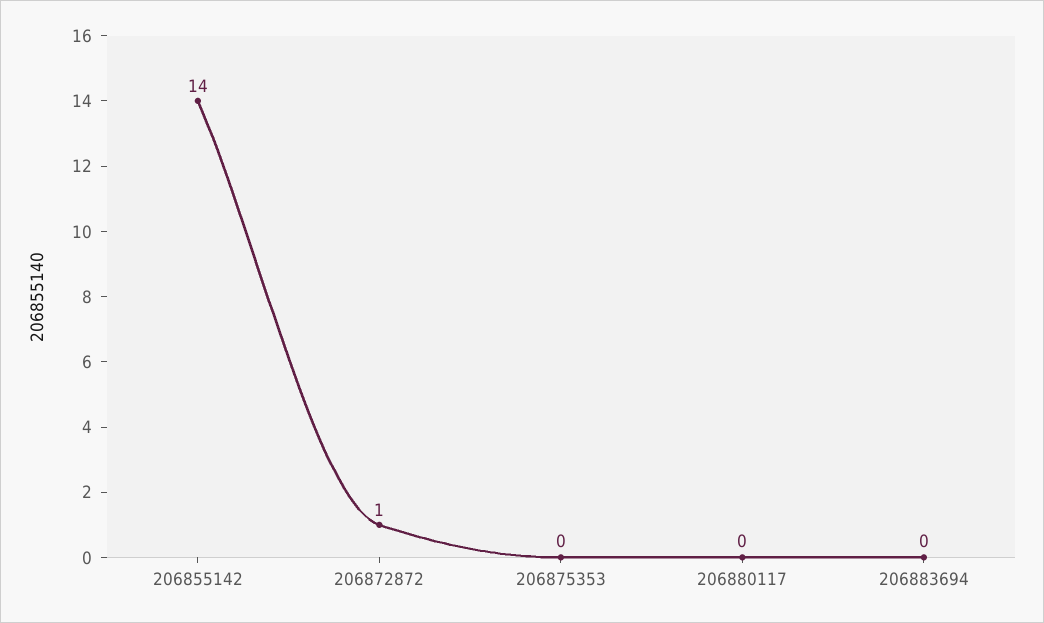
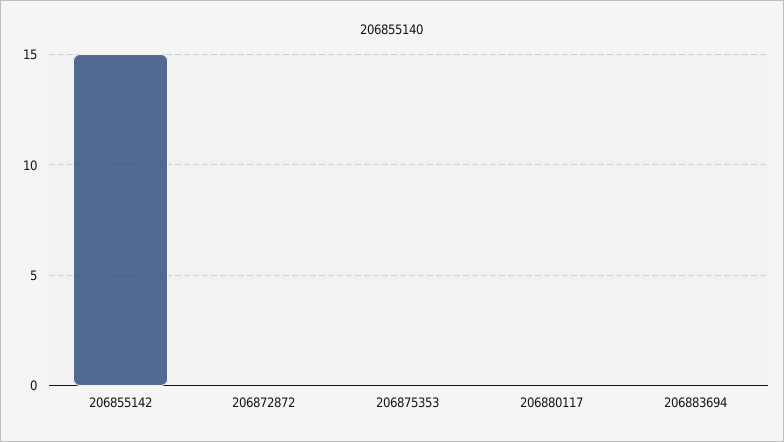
206855142: 14 -> 15
206872872: 1 -> 0

